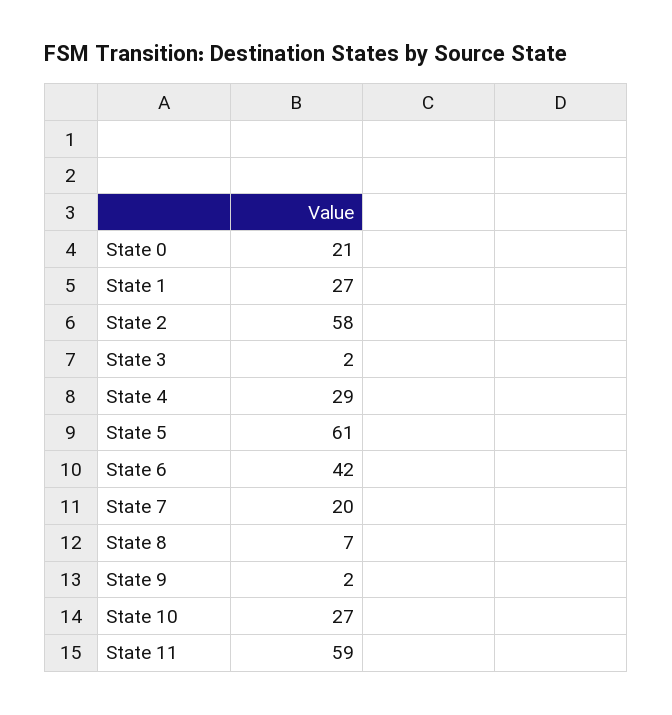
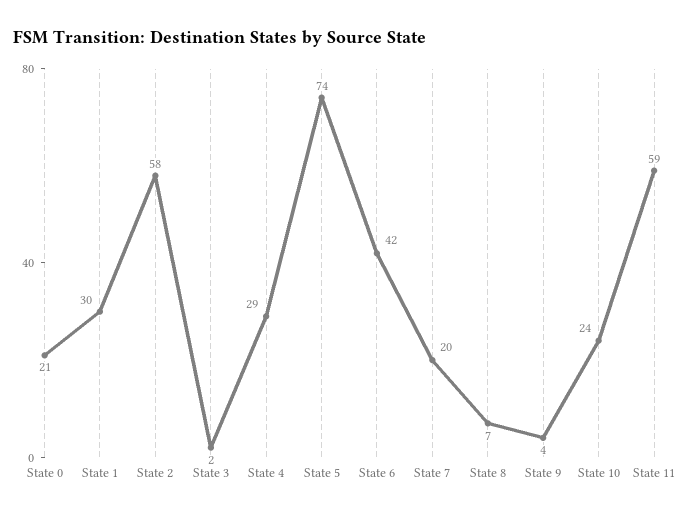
State 1: 27 -> 30
State 5: 61 -> 74
State 9: 2 -> 4
State 10: 27 -> 24

